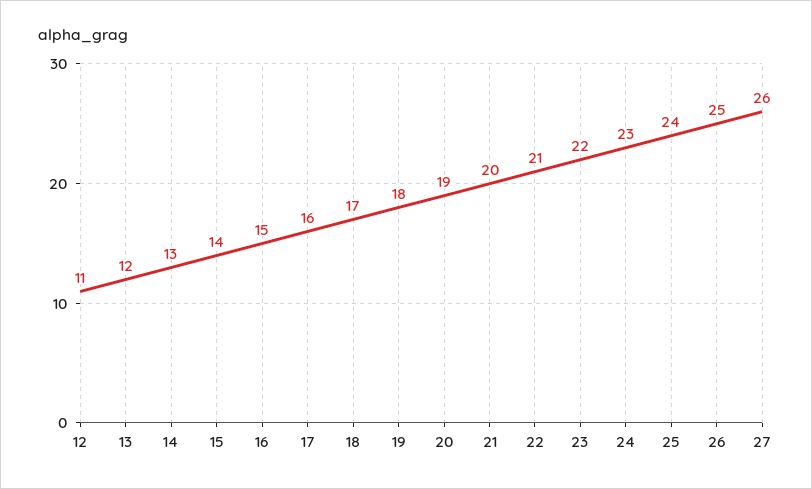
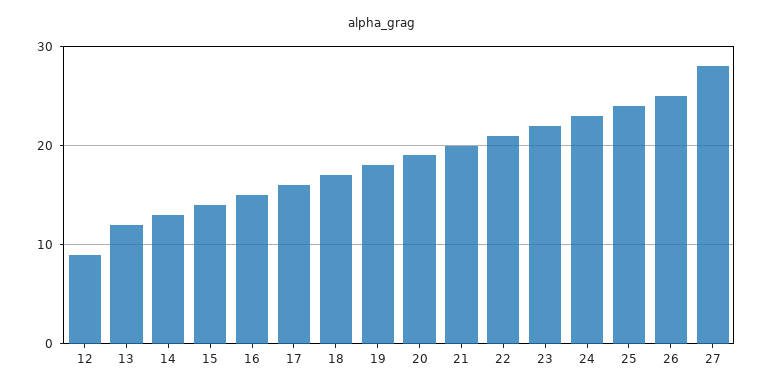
12: 11 -> 9
27: 26 -> 28

